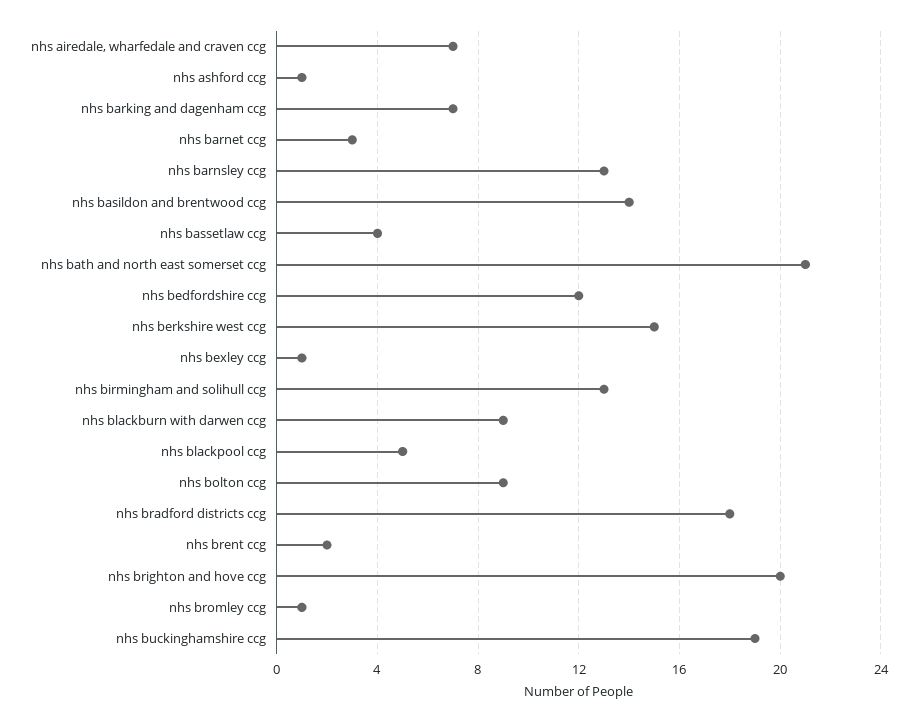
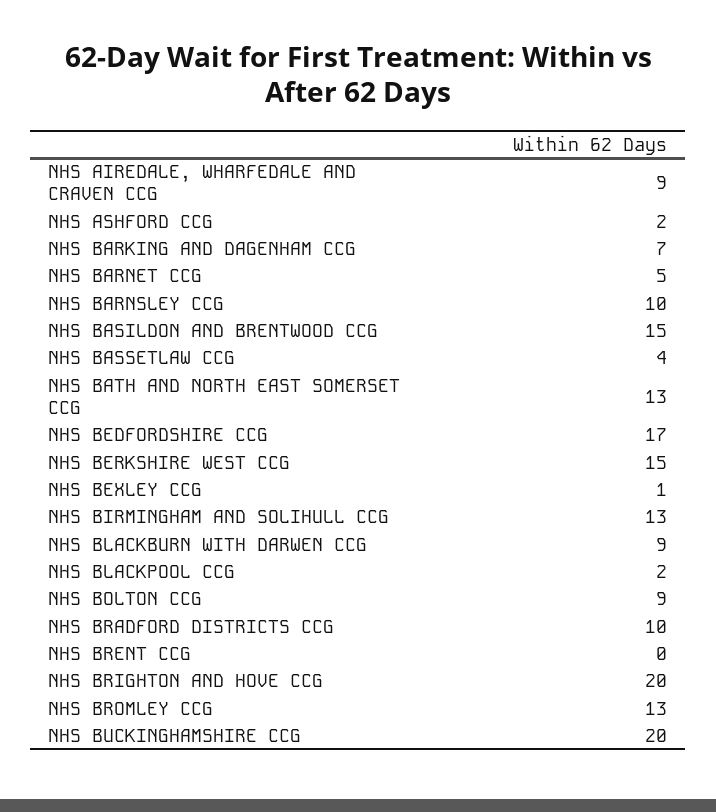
nhs airedale, wharfedale and craven ccg: 7 -> 9
nhs ashford ccg: 1 -> 2
nhs barnet ccg: 3 -> 5
nhs barnsley ccg: 13 -> 10
nhs basildon and brentwood ccg: 14 -> 15
nhs bath and north east somerset ccg: 21 -> 13
nhs bedfordshire ccg: 12 -> 17
nhs blackpool ccg: 5 -> 2
nhs bradford districts ccg: 18 -> 10
nhs brent ccg: 2 -> 0
nhs bromley ccg: 1 -> 13
nhs buckinghamshire ccg: 19 -> 20

